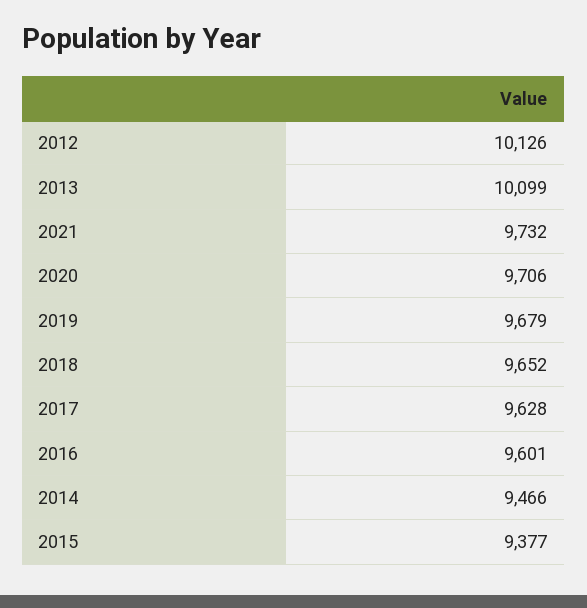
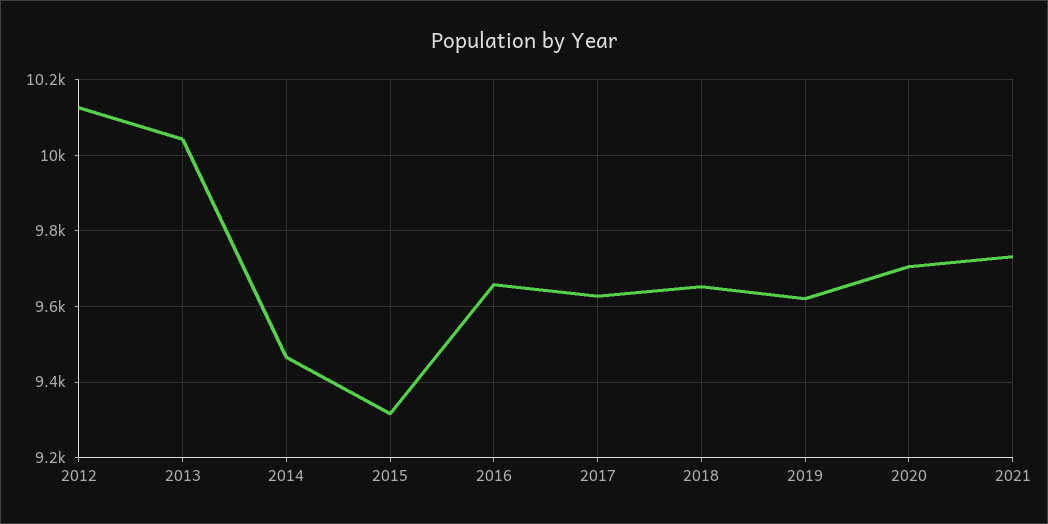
2013: 10099 -> 10040
2019: 9679 -> 9620
2016: 9601 -> 9660
2015: 9377 -> 9320

